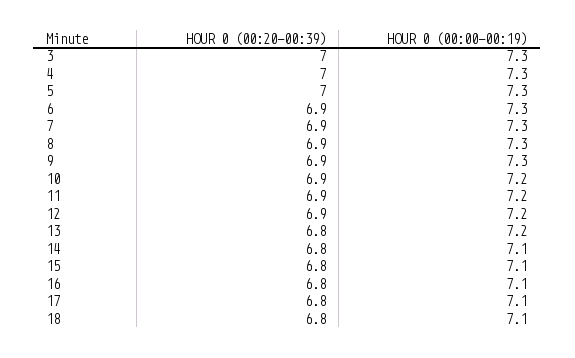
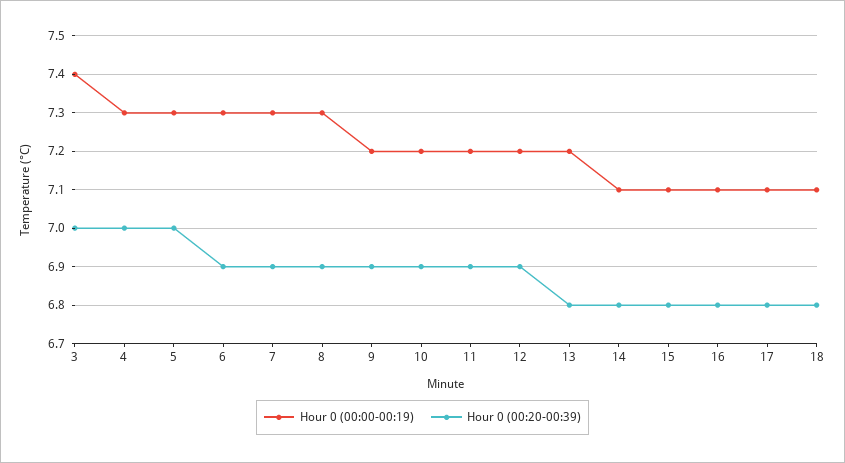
HOUR 0 (00:00-00:19), 3: 7.3 -> 7.4
HOUR 0 (00:00-00:19), 9: 7.3 -> 7.2

